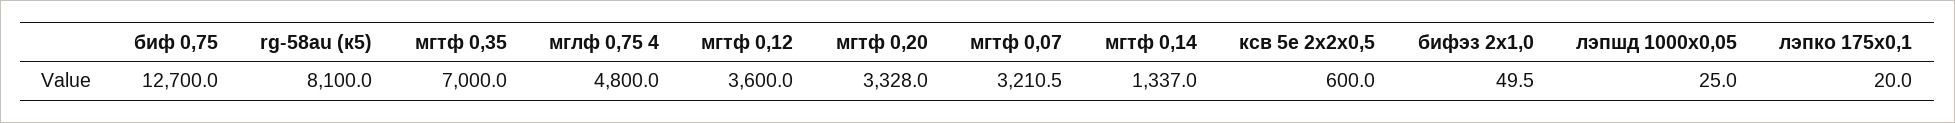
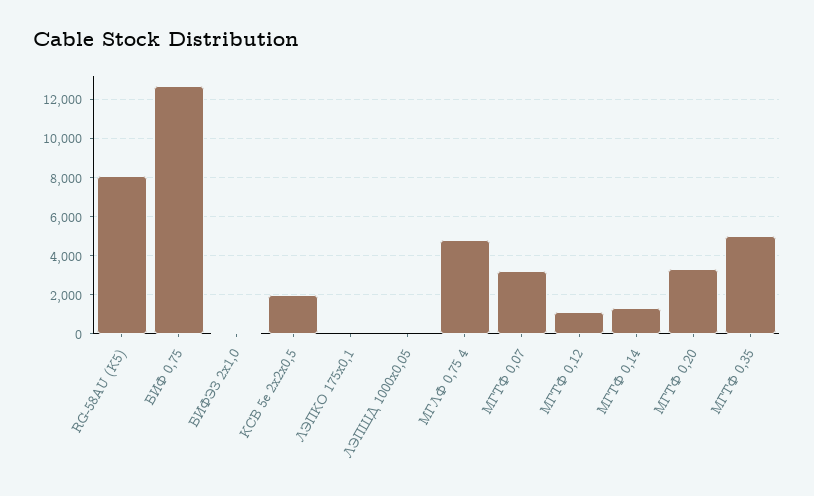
мгтф 0,35: 7000 -> 5000
мгтф 0,12: 3600 -> 1000
ксв 5е 2х2х0,5: 600 -> 2000

